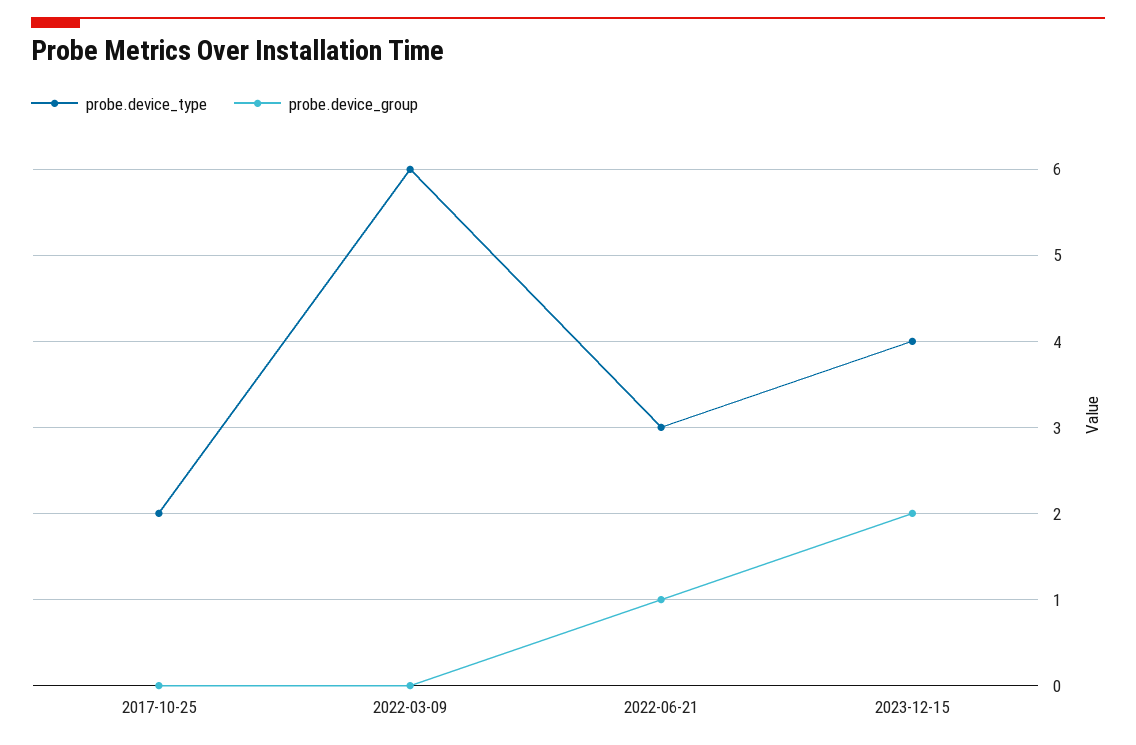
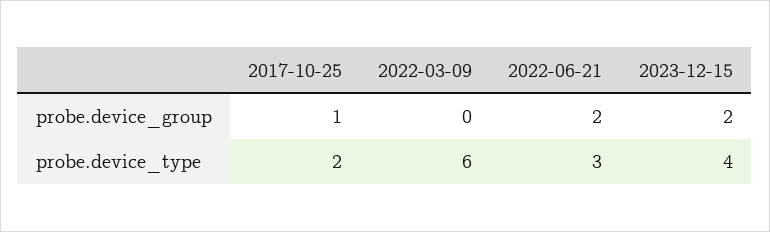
probe.device_group, 2017-10-25: 0 -> 1
probe.device_group, 2022-06-21: 1 -> 2

